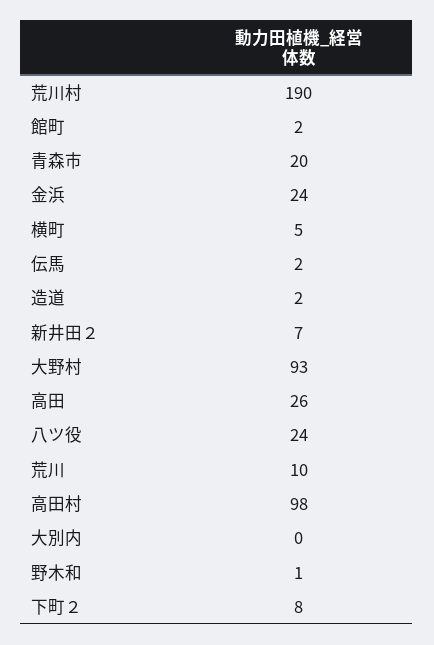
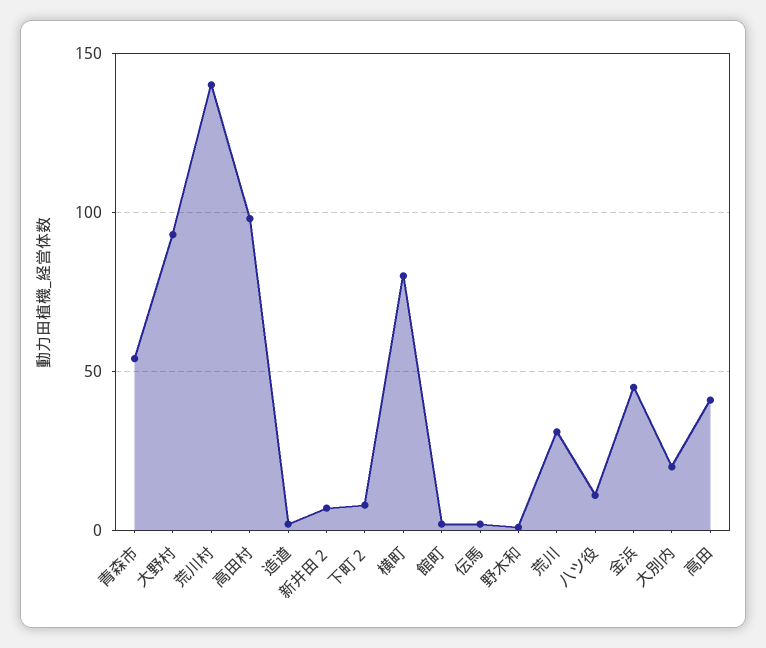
荒川村: 190 -> 140
青森市: 20 -> 55
金浜: 24 -> 45
横町: 5 -> 80
高田: 26 -> 40
八ツ役: 24 -> 10
荒川: 10 -> 30
大別内: 0 -> 20

